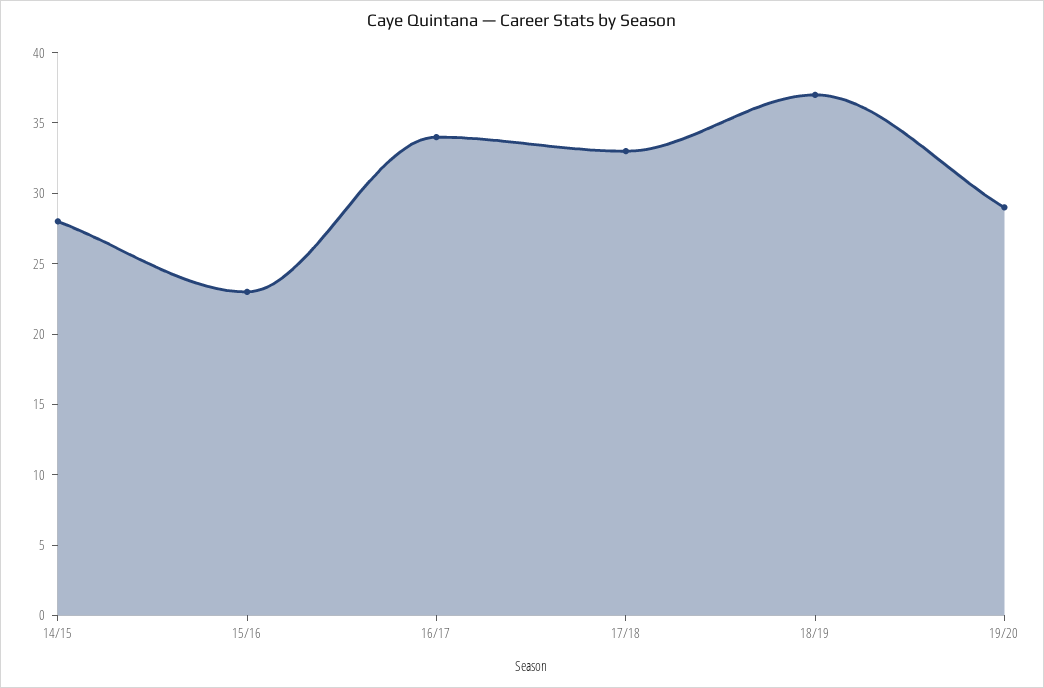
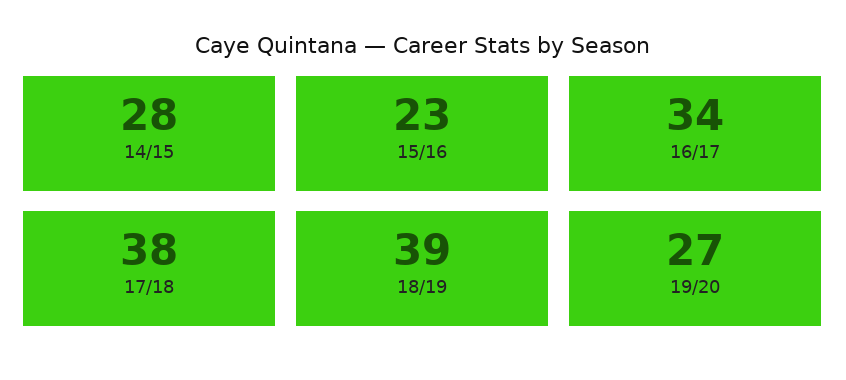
17/18: 33 -> 38
18/19: 37 -> 39
19/20: 29 -> 27

